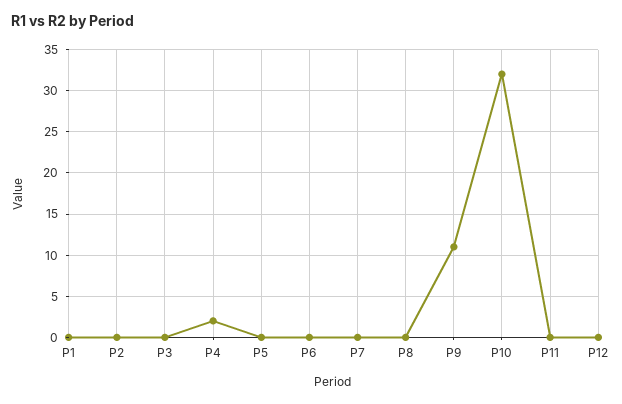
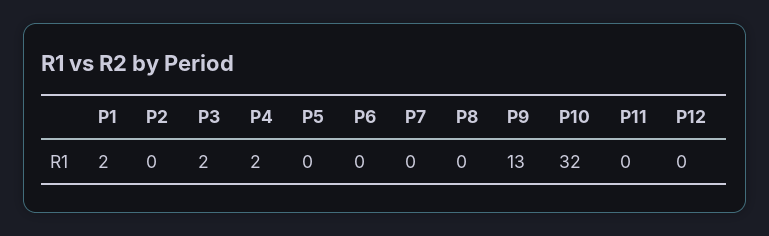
P1: 0 -> 2
P3: 0 -> 2
P9: 11 -> 13

